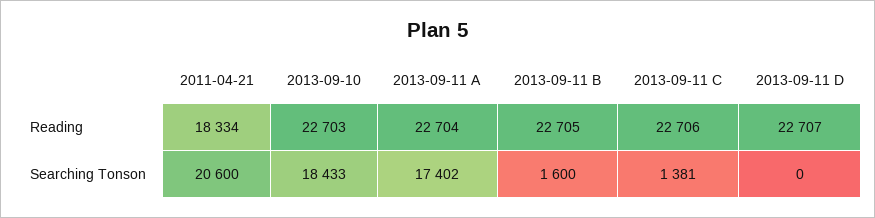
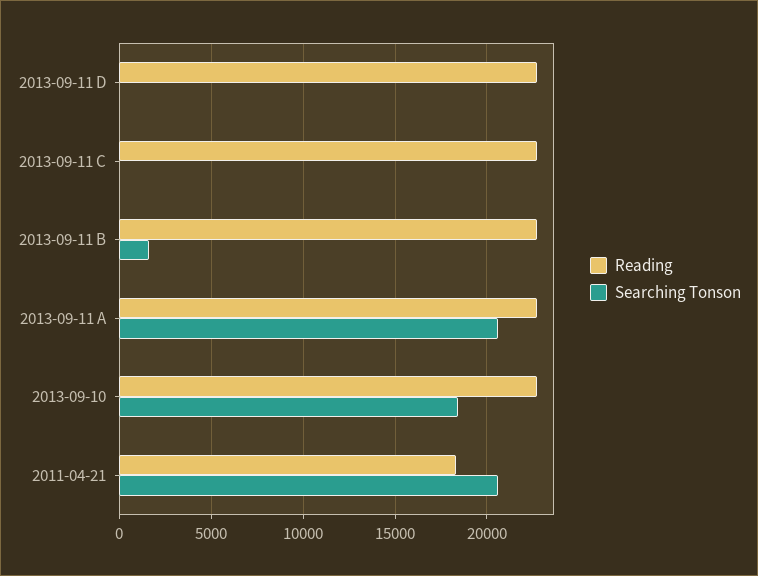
Searching Tonson, 2013-09-11 A: 17402 -> 20500
Searching Tonson, 2013-09-11 C: 1381 -> 0

